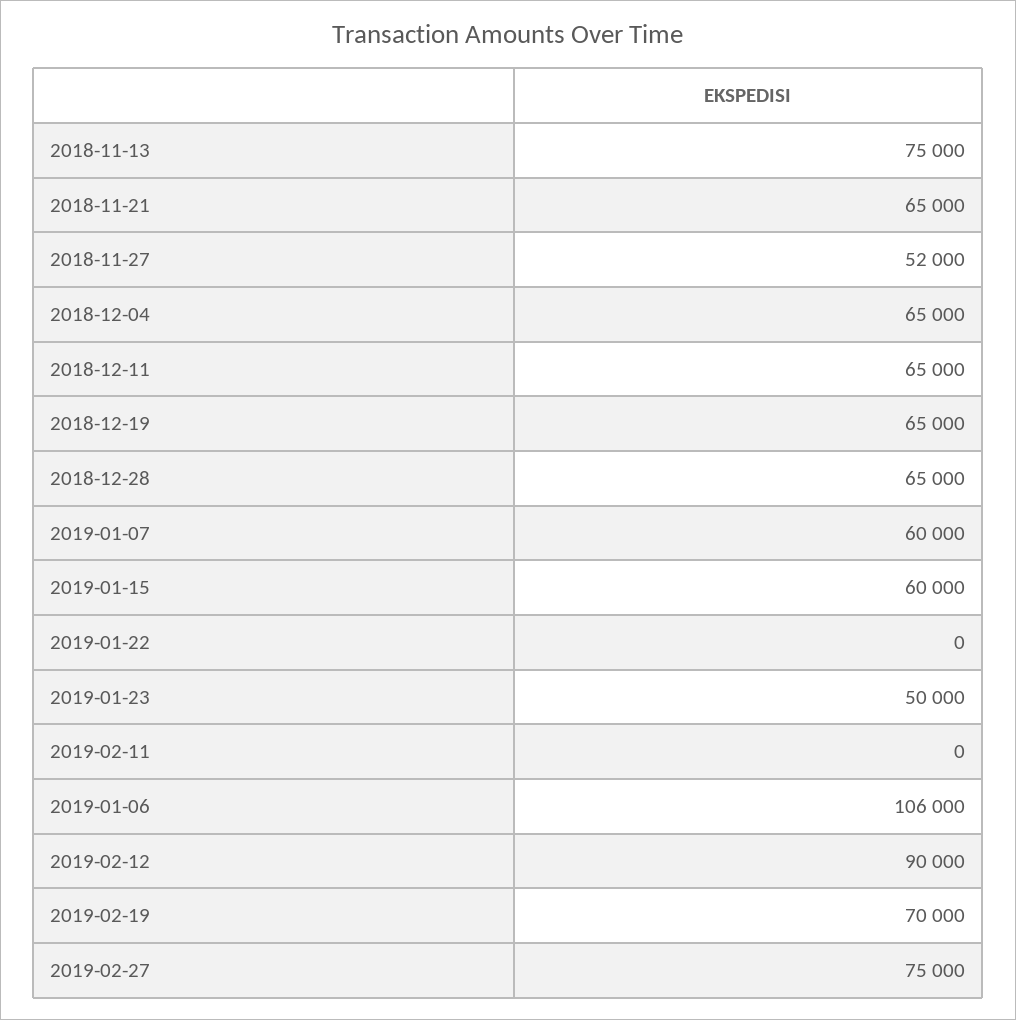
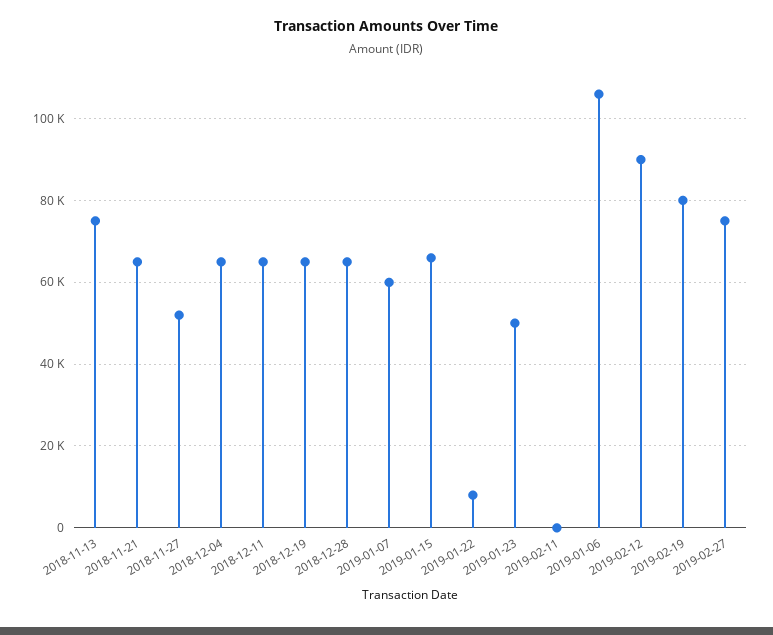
2019-01-15: 60000 -> 66000
2019-01-22: 0 -> 8000
2019-02-19: 70000 -> 80000

